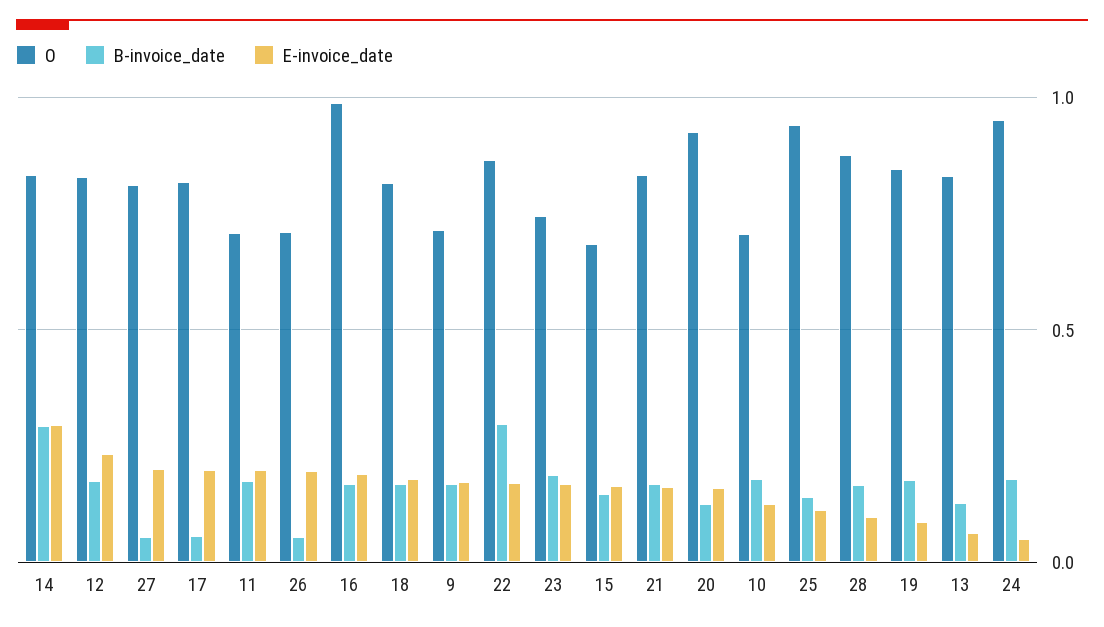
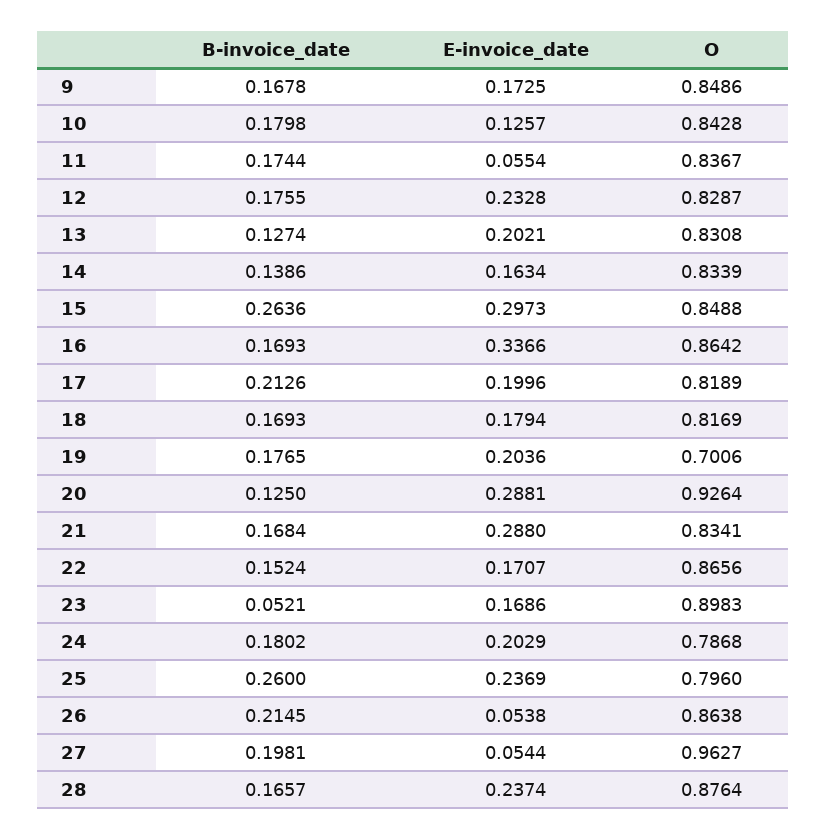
B-invoice_date, 14: 0.3 -> 0.1386
E-invoice_date, 14: 0.3 -> 0.1634
O, 27: 0.8 -> 0.9627
B-invoice_date, 27: 0.05 -> 0.1981
E-invoice_date, 27: 0.2 -> 0.0544
B-invoice_date, 17: 0.05 -> 0.2126
O, 11: 0.7 -> 0.8367
E-invoice_date, 11: 0.2 -> 0.0554
O, 26: 0.7 -> 0.8638
B-invoice_date, 26: 0.05 -> 0.2145
E-invoice_date, 26: 0.2 -> 0.0538
O, 16: 1 -> 0.8642
E-invoice_date, 16: 0.2 -> 0.3366
O, 9: 0.7 -> 0.8486
B-invoice_date, 22: 0.3 -> 0.1524
O, 23: 0.75 -> 0.8983
B-invoice_date, 23: 0.2 -> 0.0521
O, 15: 0.7 -> 0.8488
B-invoice_date, 15: 0.15 -> 0.2636
E-invoice_date, 15: 0.15 -> 0.2973
E-invoice_date, 21: 0.15 -> 0.288
E-invoice_date, 20: 0.15 -> 0.2881
O, 10: 0.7 -> 0.8428
O, 25: 0.95 -> 0.796
B-invoice_date, 25: 0.15 -> 0.26
E-invoice_date, 25: 0.1 -> 0.2369
E-invoice_date, 28: 0.1 -> 0.2374
O, 19: 0.85 -> 0.7006
E-invoice_date, 19: 0.1 -> 0.2036
E-invoice_date, 13: 0.05 -> 0.2021
O, 24: 0.95 -> 0.7868
E-invoice_date, 24: 0.05 -> 0.2029

